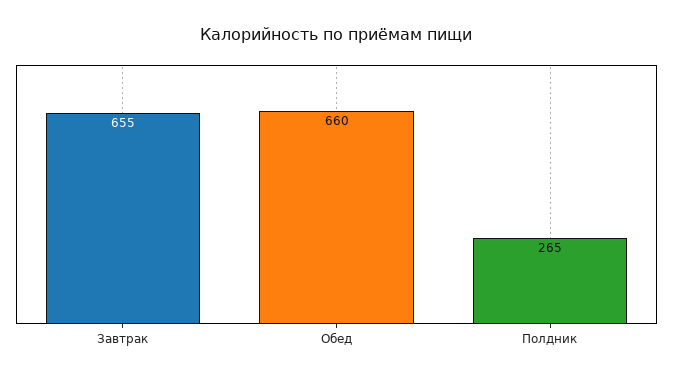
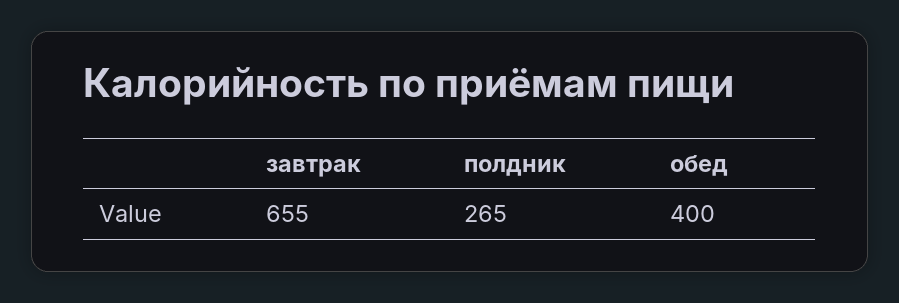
Обед: 660 -> 400

